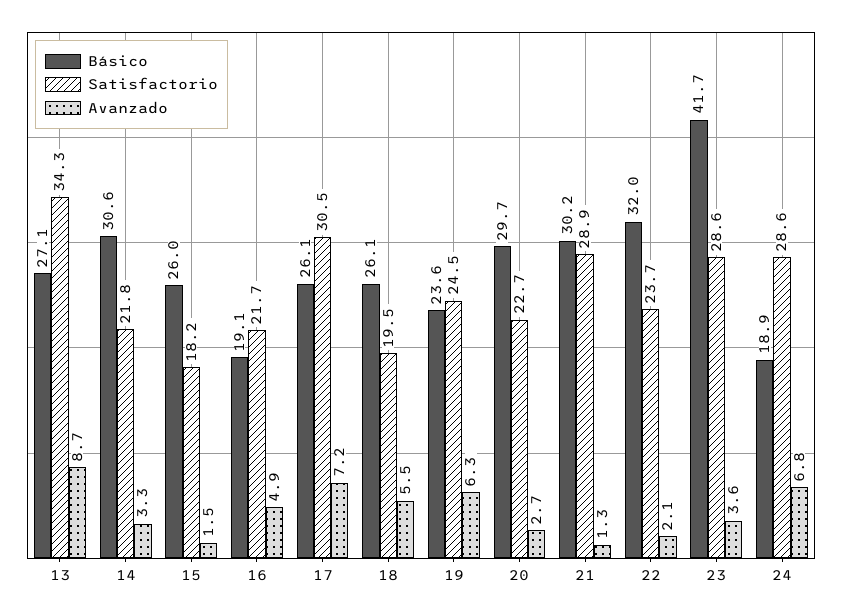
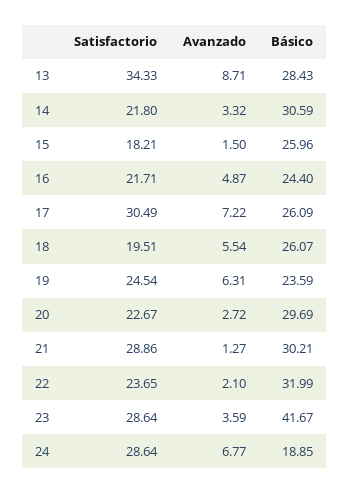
Básico, 13: 27.1 -> 28.43
Básico, 16: 19.1 -> 24.4

